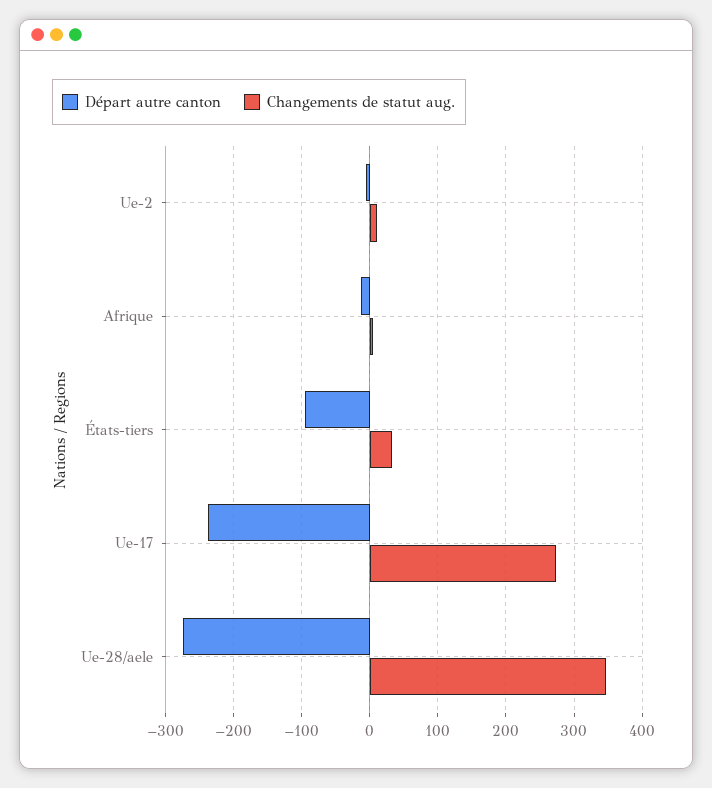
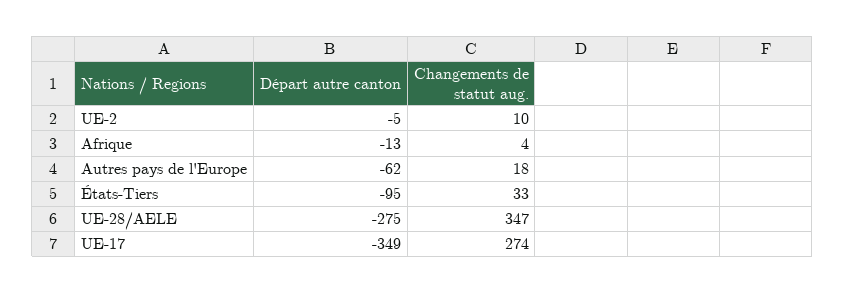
Départ autre canton, Ue-17: -240 -> -349
Départ autre canton, Autres pays de l'Europe: none -> -62
Changements de statut aug., Autres pays de l'Europe: none -> 18

